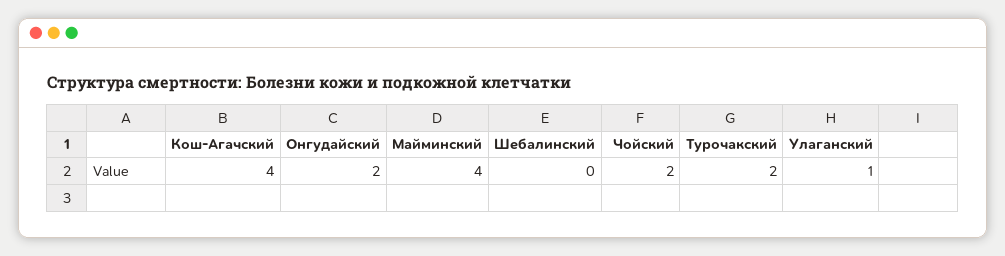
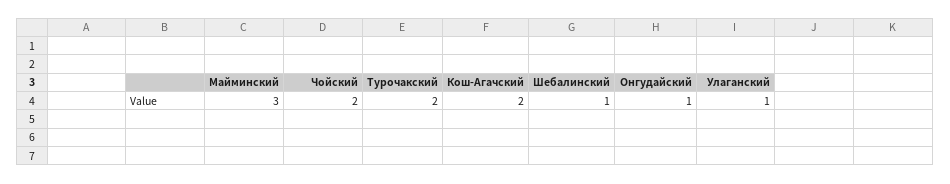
Кош-Агачский: 4 -> 2
Онгудайский: 2 -> 1
Майминский: 4 -> 3
Шебалинский: 0 -> 1

